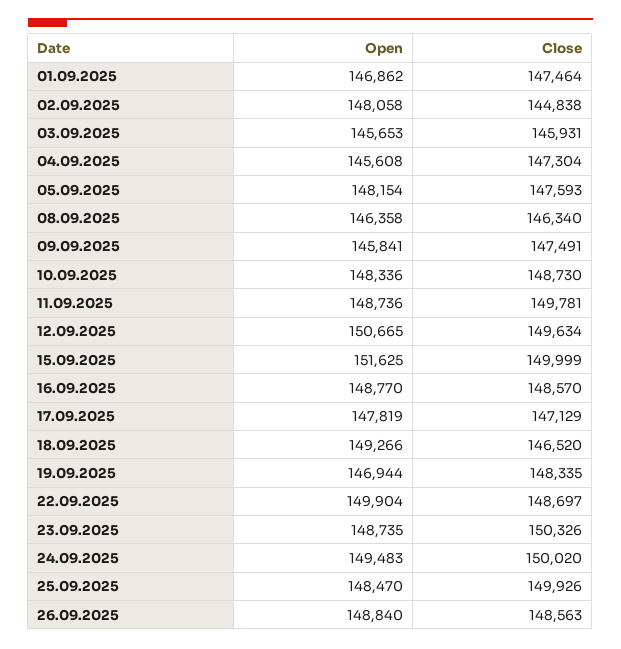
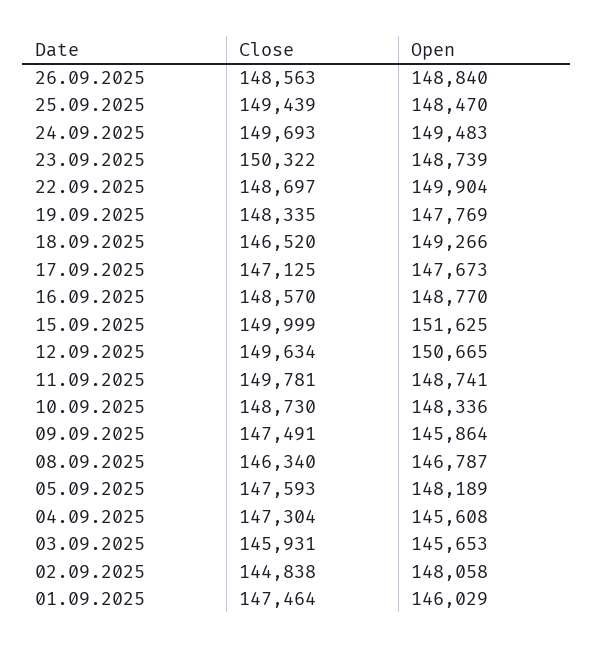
Open, 01.09.2025: 146862 -> 146029
Open, 05.09.2025: 148154 -> 148189
Open, 08.09.2025: 146358 -> 146787
Open, 09.09.2025: 145841 -> 145864
Open, 11.09.2025: 148736 -> 148741
Open, 17.09.2025: 147819 -> 147673
Close, 17.09.2025: 147129 -> 147125
Open, 19.09.2025: 146944 -> 147769
Open, 23.09.2025: 148735 -> 148739
Close, 23.09.2025: 150326 -> 150322
Close, 24.09.2025: 150020 -> 149693
Close, 25.09.2025: 149926 -> 149439

